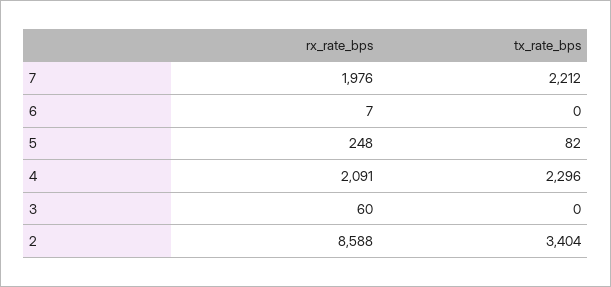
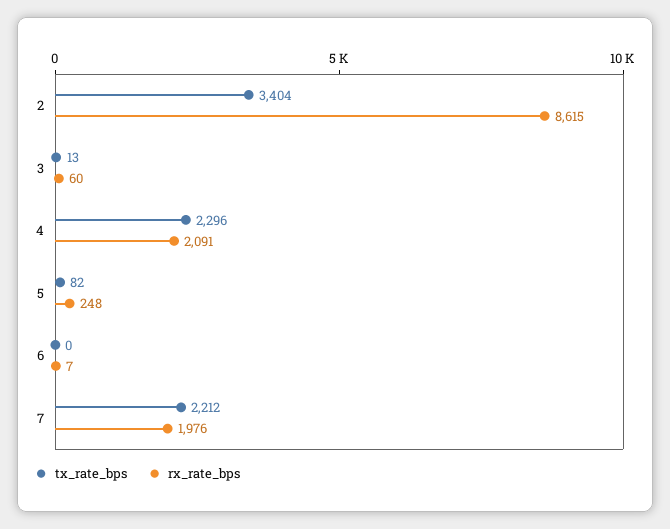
tx_rate_bps, 3: 0 -> 13
rx_rate_bps, 2: 8588 -> 8615

